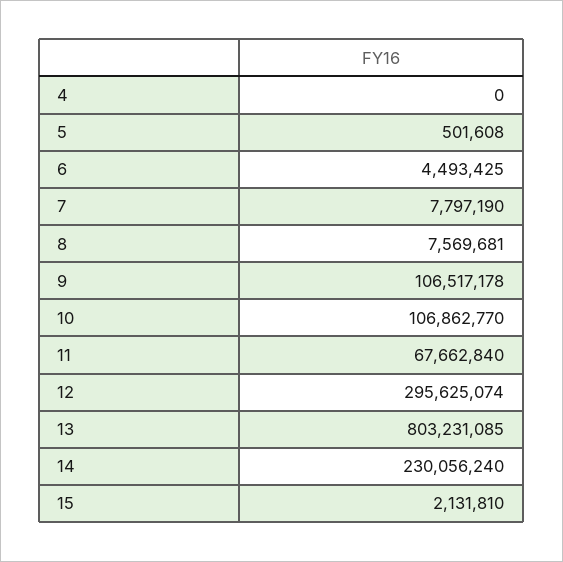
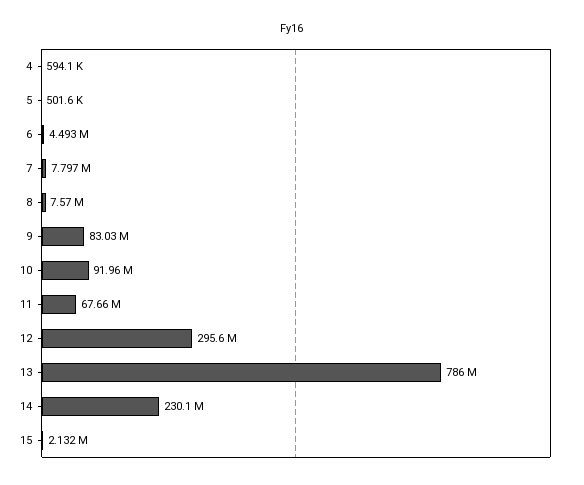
4: 0 -> 594100
9: 106517178 -> 83030000
10: 106862770 -> 91960000
13: 803231085 -> 786000000

